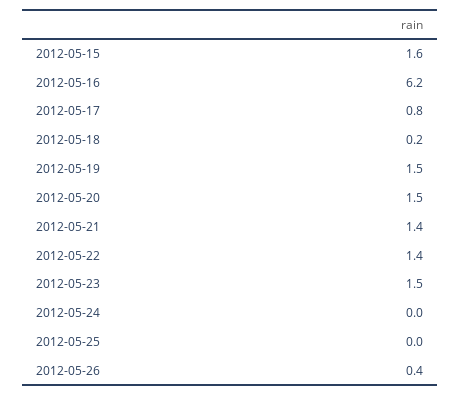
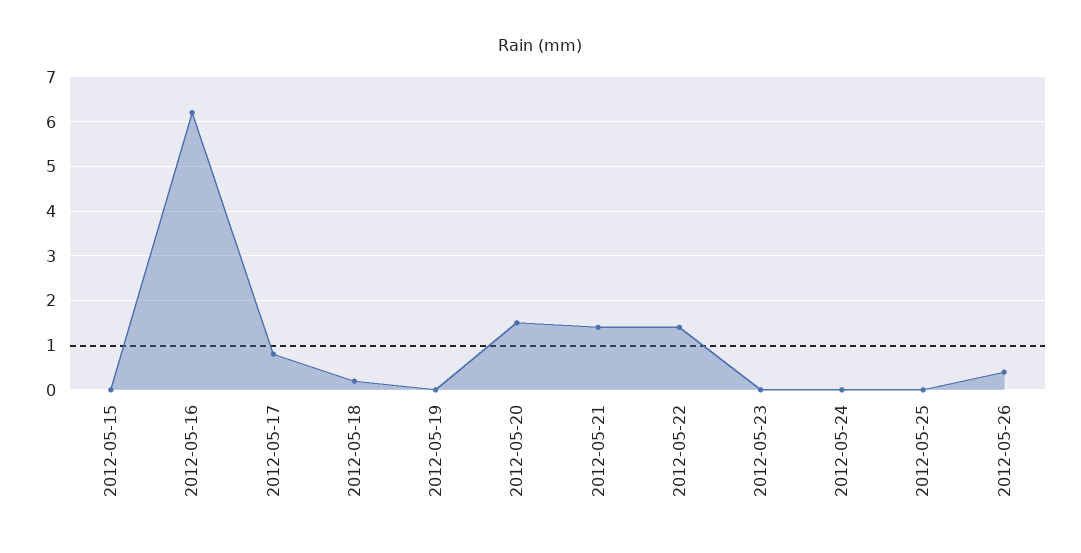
2012-05-15: 1.6 -> 0
2012-05-19: 1.5 -> 0
2012-05-23: 1.5 -> 0

